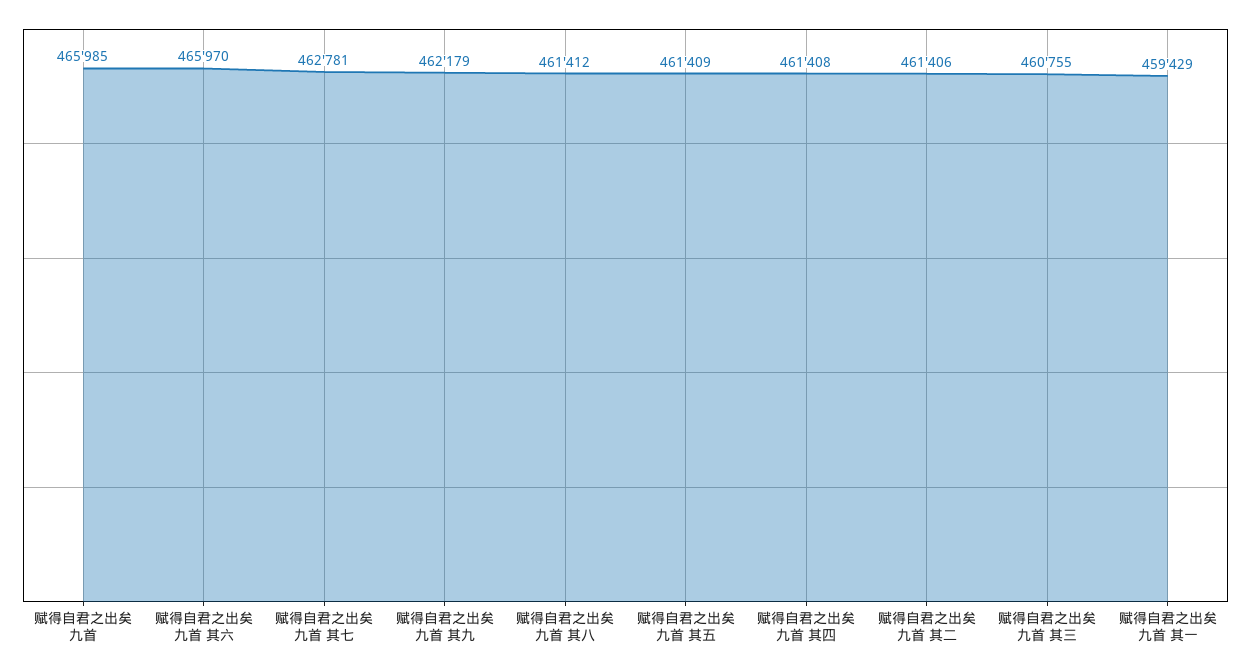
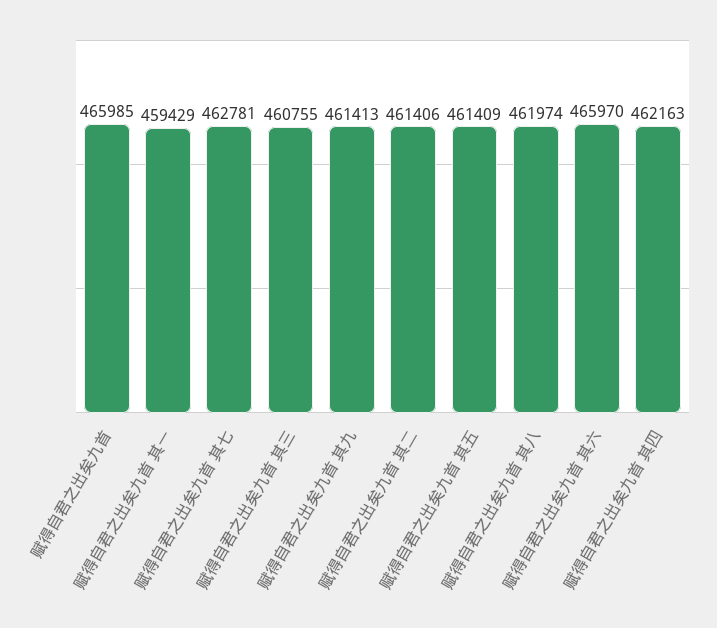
赋得自君之出矣九首 其九: 462179 -> 461413
赋得自君之出矣九首 其八: 461412 -> 461974
赋得自君之出矣九首 其四: 461408 -> 462163

